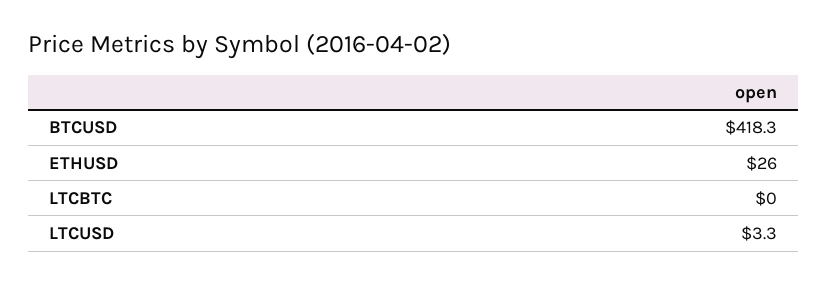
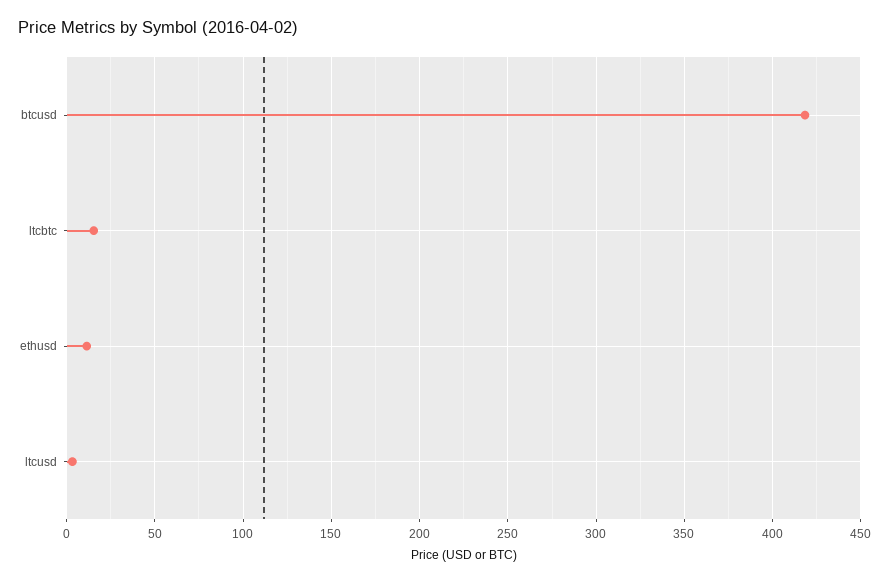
ETHUSD: 26 -> 10
LTCBTC: 0 -> 15

